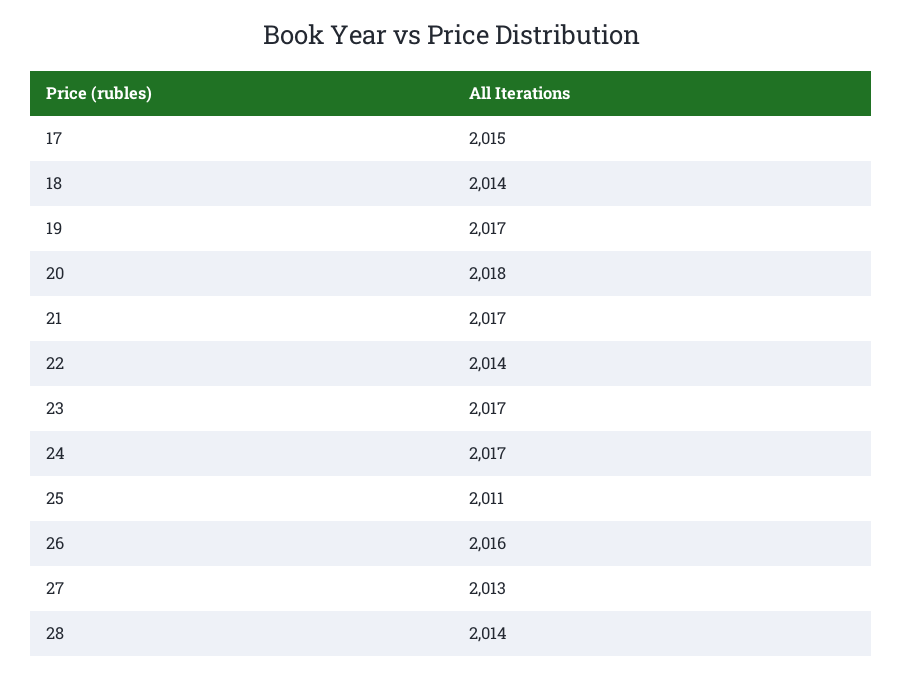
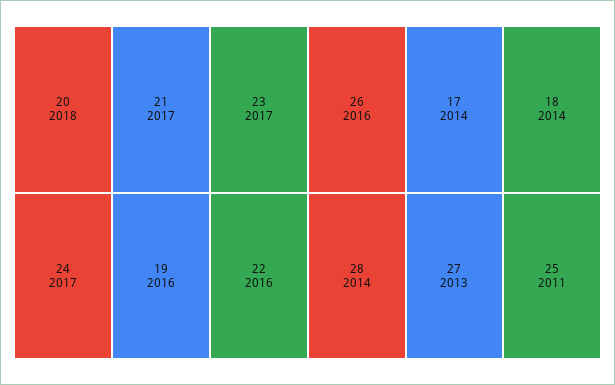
17: 2015 -> 2014
19: 2017 -> 2016
22: 2014 -> 2016

